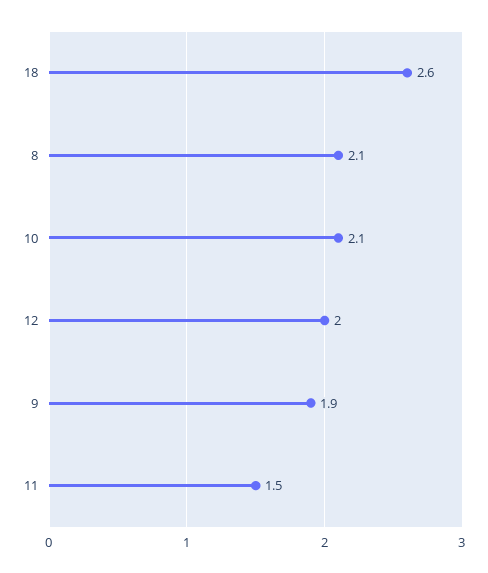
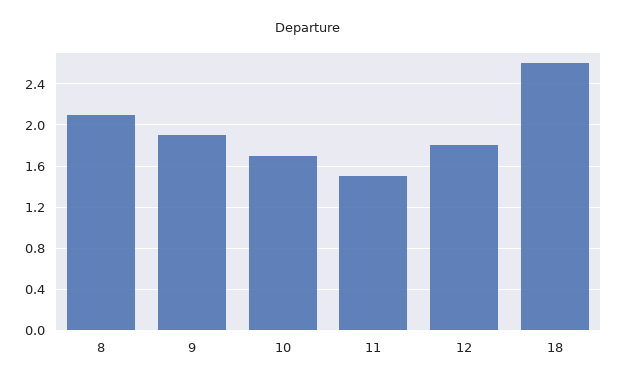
10: 2.1 -> 1.7
12: 2 -> 1.8

